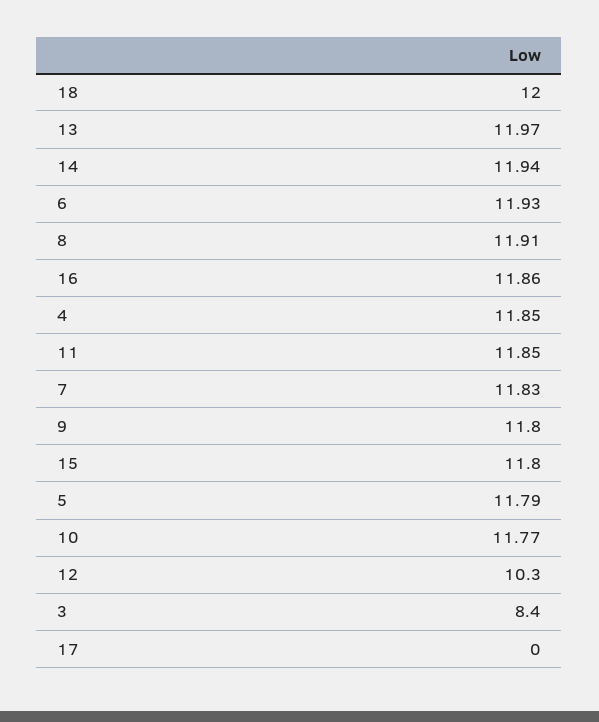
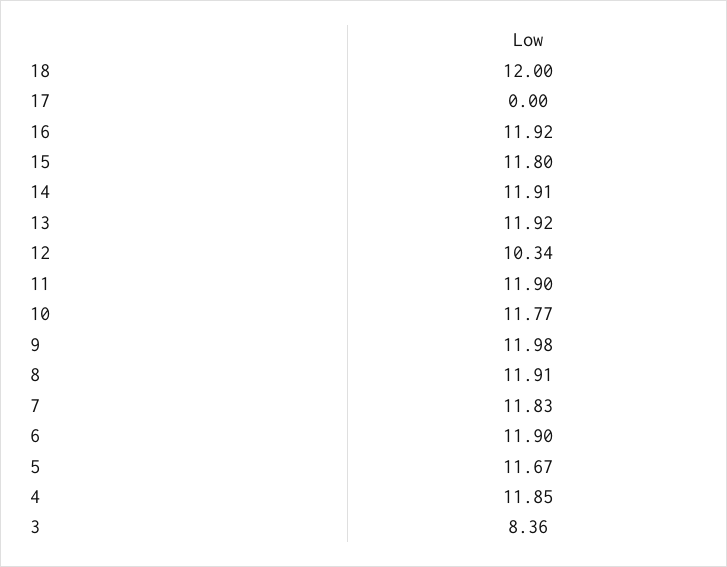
13: 11.97 -> 11.92
14: 11.94 -> 11.91
6: 11.93 -> 11.9
16: 11.86 -> 11.92
11: 11.85 -> 11.9
9: 11.8 -> 11.98
5: 11.79 -> 11.67
12: 10.3 -> 10.34
3: 8.4 -> 8.36

